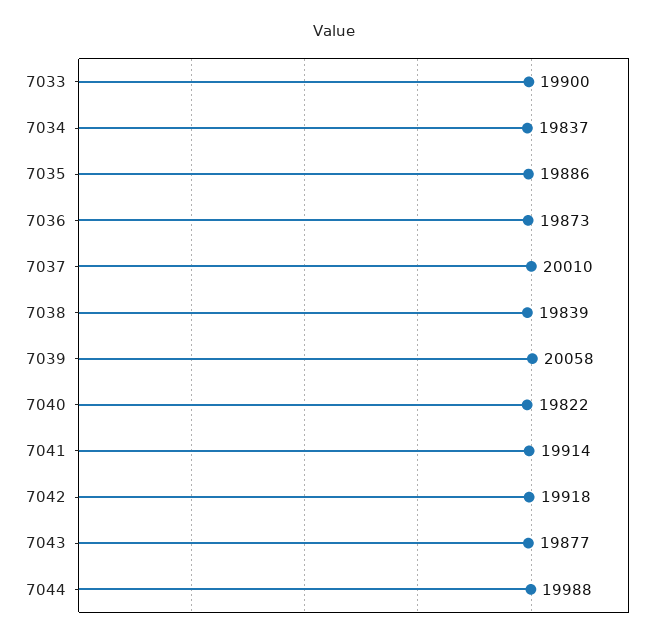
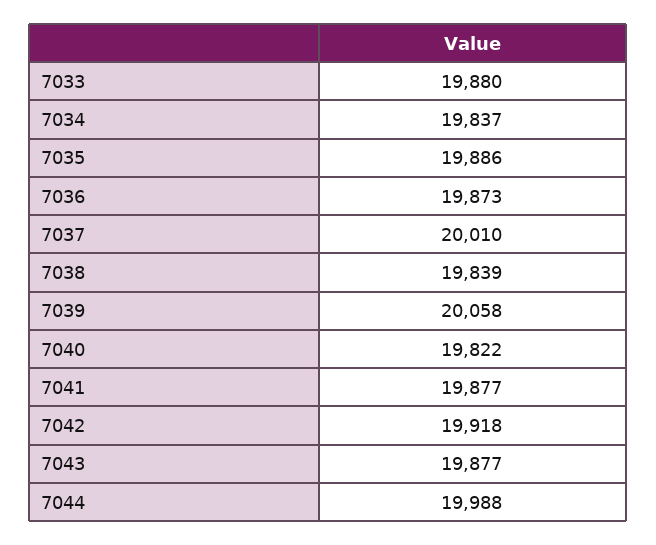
7033: 19900 -> 19880
7041: 19914 -> 19877

